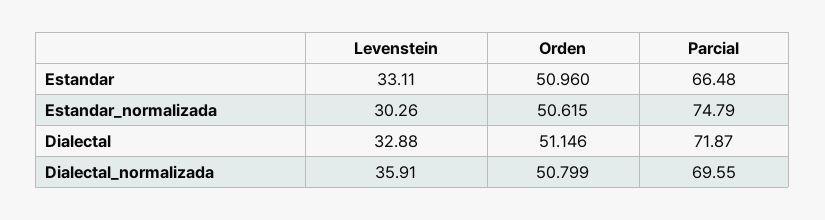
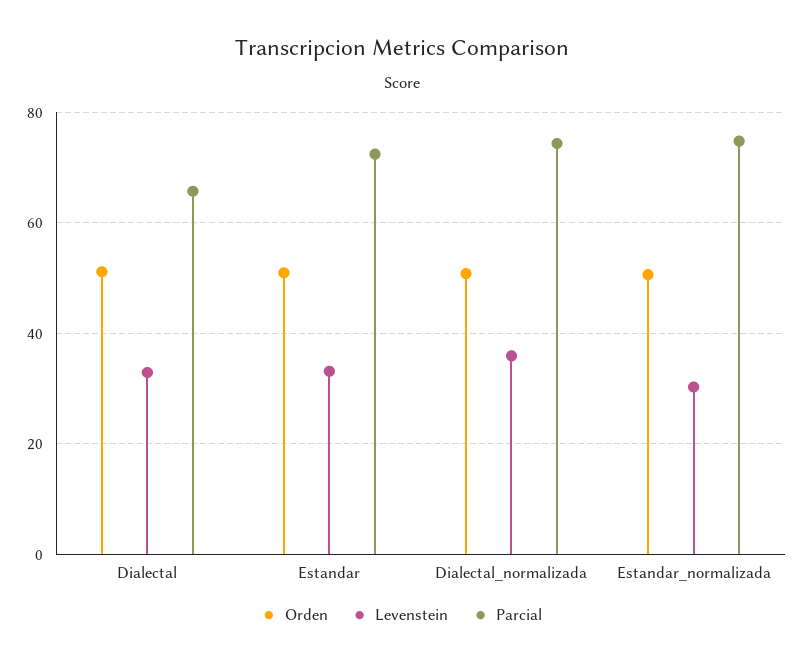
Parcial, Estandar: 66.48 -> 72
Parcial, Dialectal: 71.87 -> 66
Parcial, Dialectal_normalizada: 69.55 -> 74

